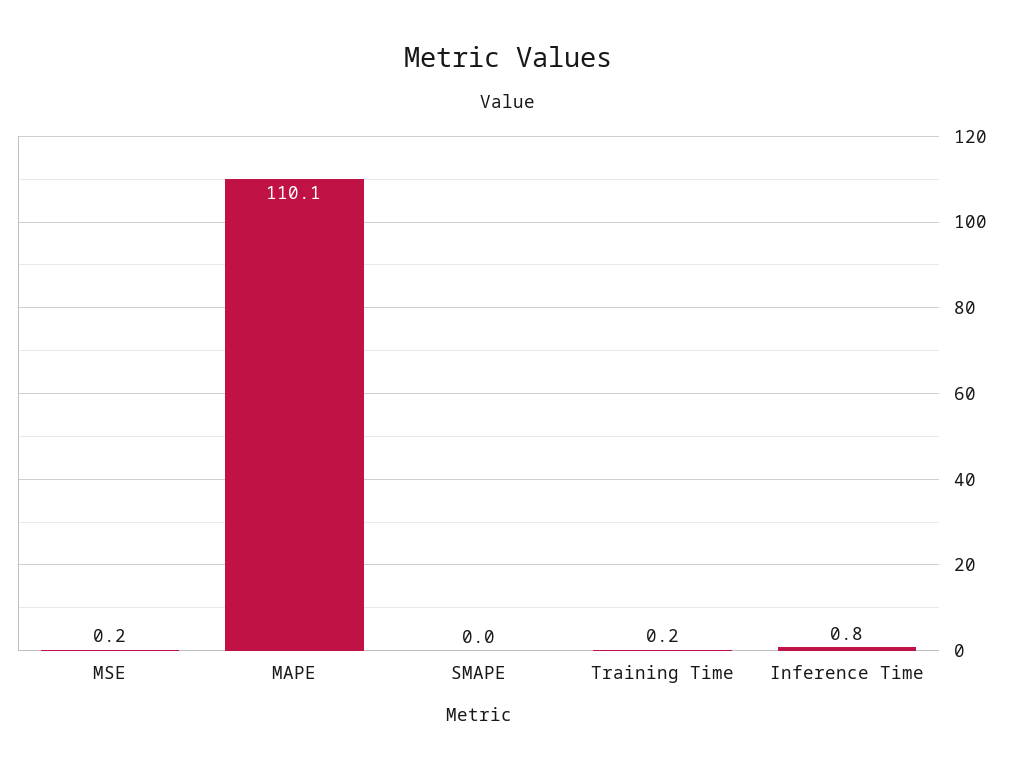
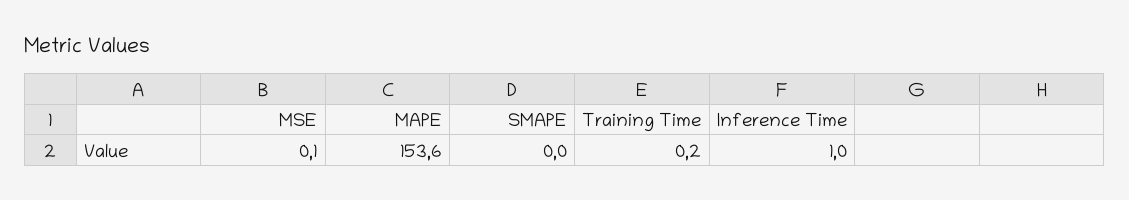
MSE: 0.2 -> 0.1
MAPE: 110.1 -> 153.6
Inference Time: 0.8 -> 1

